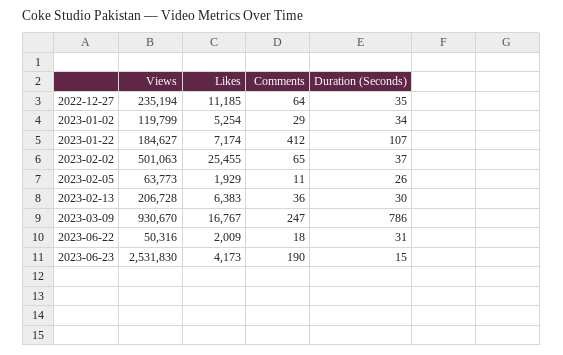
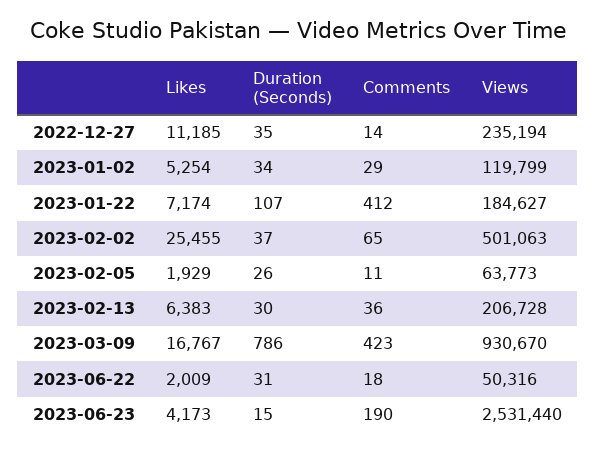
Comments, 2022-12-27: 64 -> 14
Comments, 2023-03-09: 247 -> 423
Views, 2023-06-23: 2531830 -> 2531440

